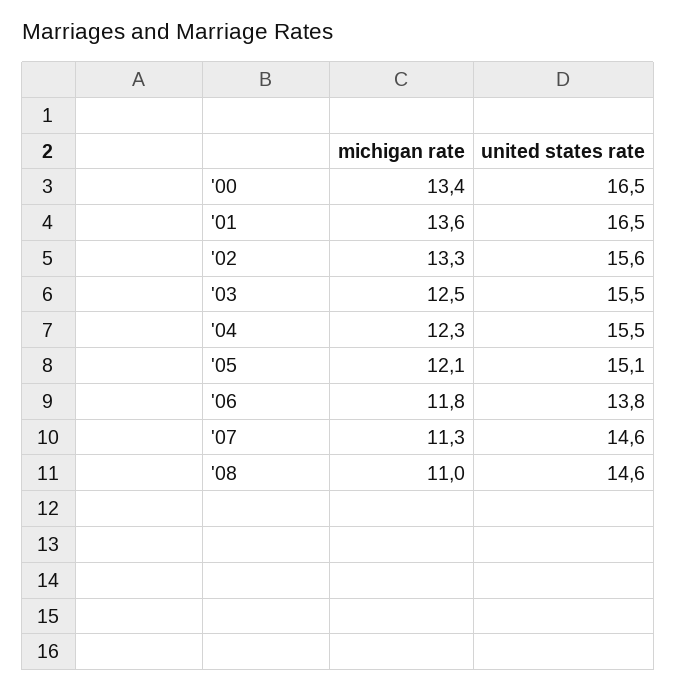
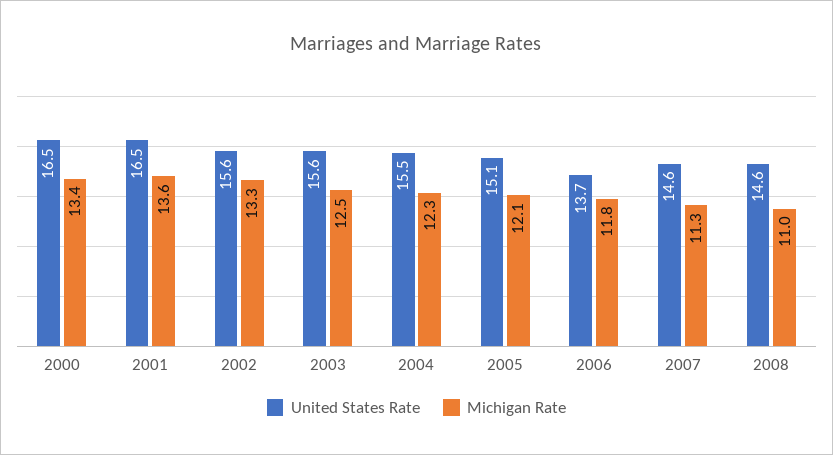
united states rate, '03: 15.5 -> 15.6
united states rate, '06: 13.8 -> 13.7

